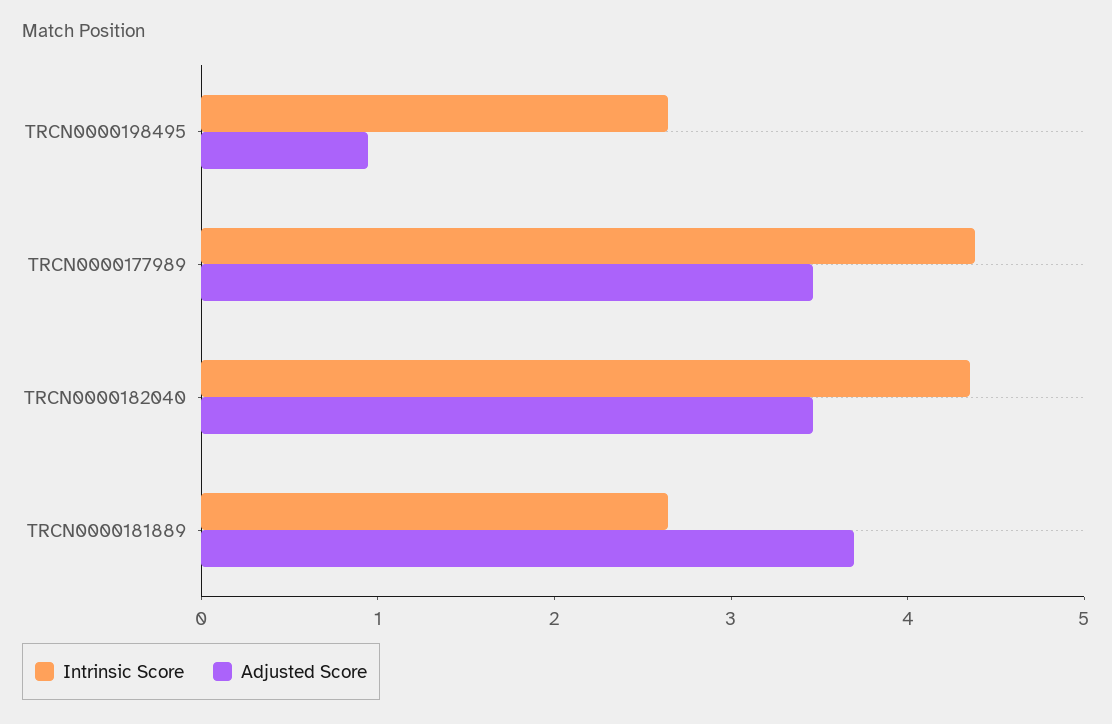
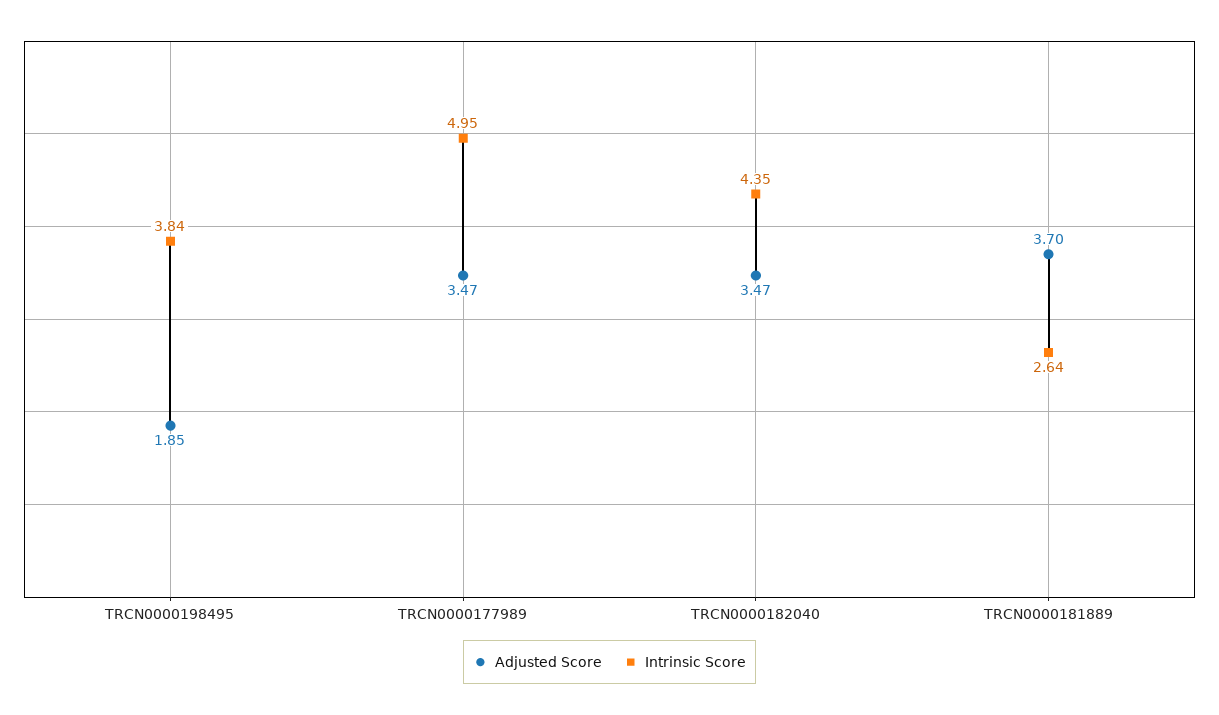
Intrinsic Score, TRCN0000198495: 2.6 -> 3.84
Adjusted Score, TRCN0000198495: 1 -> 1.85
Intrinsic Score, TRCN0000177989: 4.4 -> 4.95

